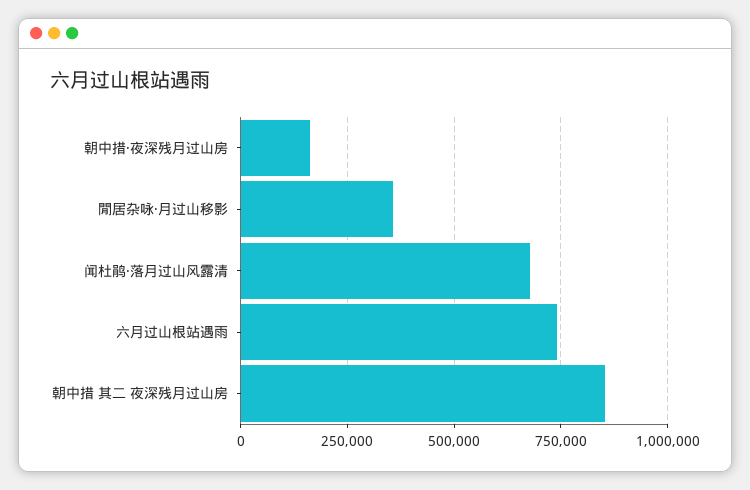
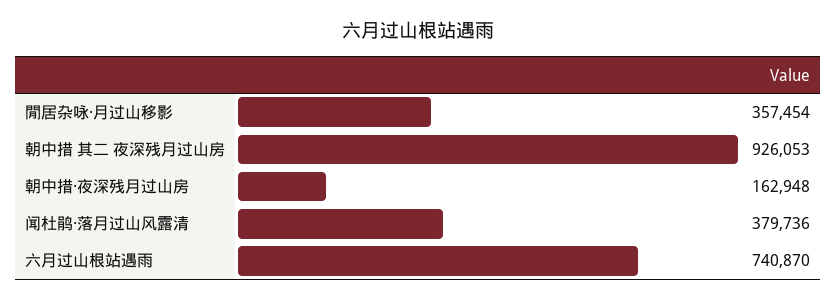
闻杜鹃·落月过山风露清: 675000 -> 379736
朝中措 其二 夜深残月过山房: 850000 -> 926053

